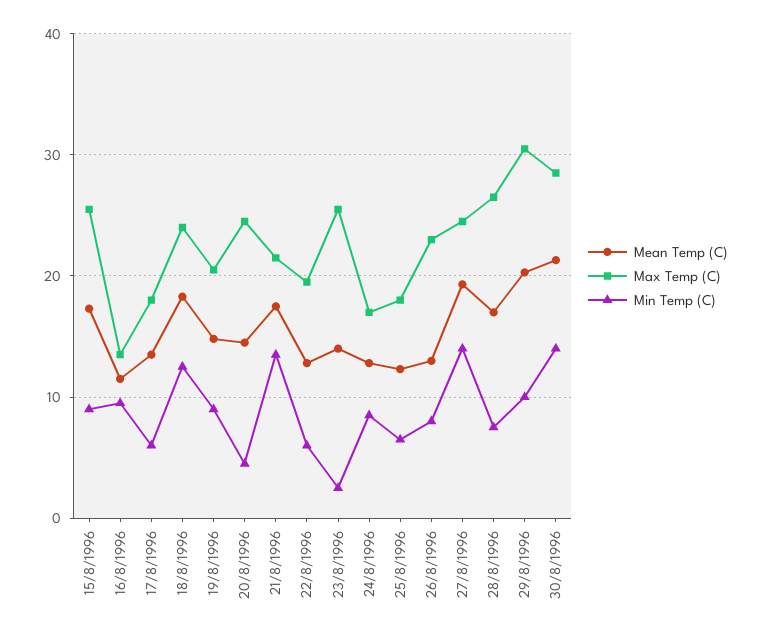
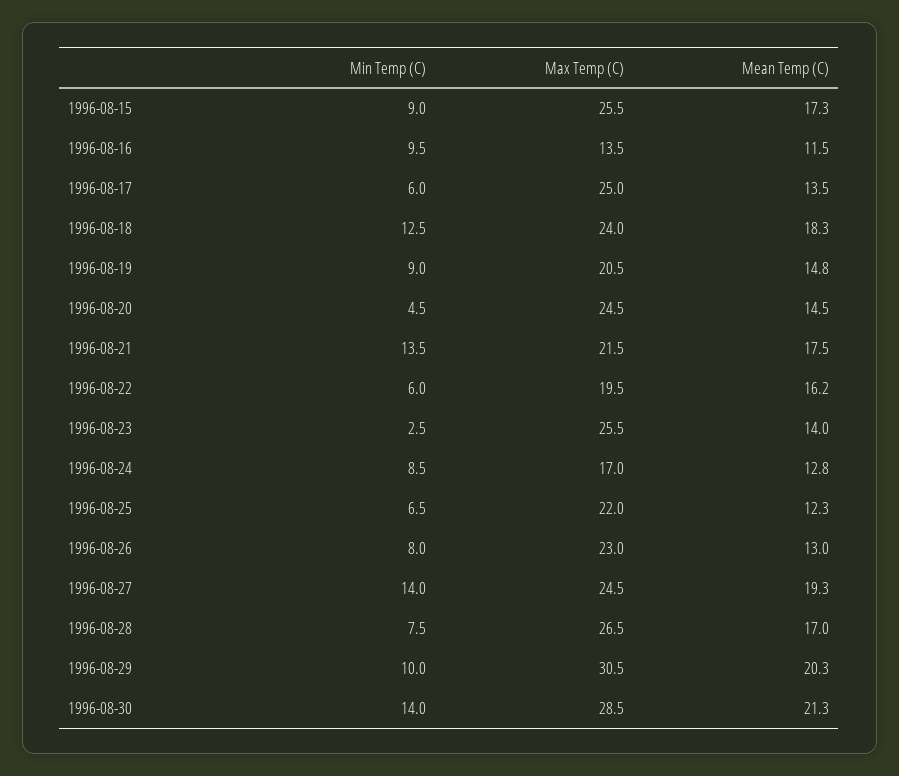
Max Temp (C), 17/8/1996: 18 -> 25
Mean Temp (C), 22/8/1996: 13 -> 16.2
Max Temp (C), 25/8/1996: 18 -> 22

